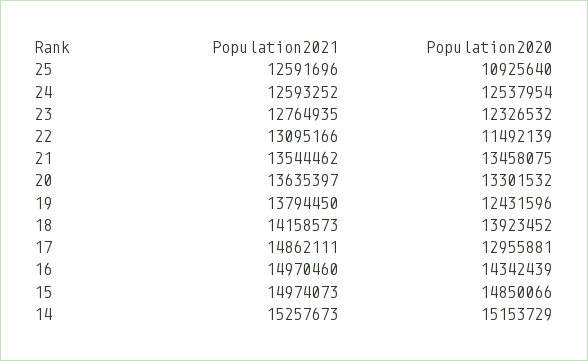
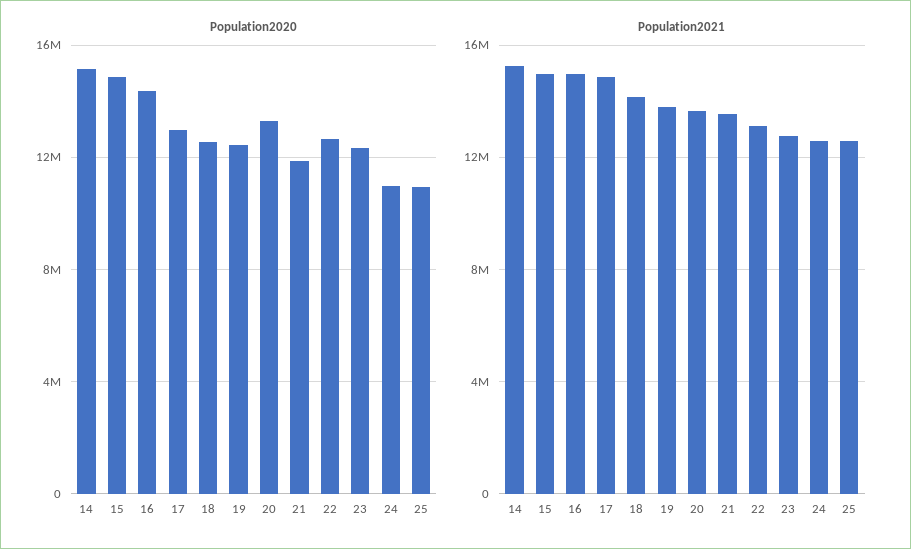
Population2020, 24: 12537954 -> 11000000
Population2020, 22: 11492139 -> 12500000
Population2020, 21: 13458075 -> 12000000
Population2020, 18: 13923452 -> 12500000

